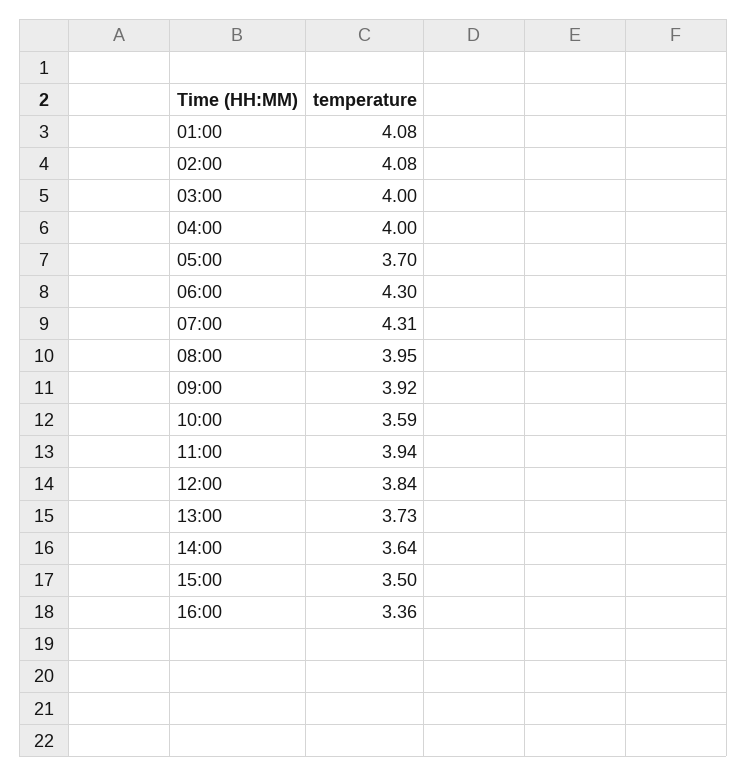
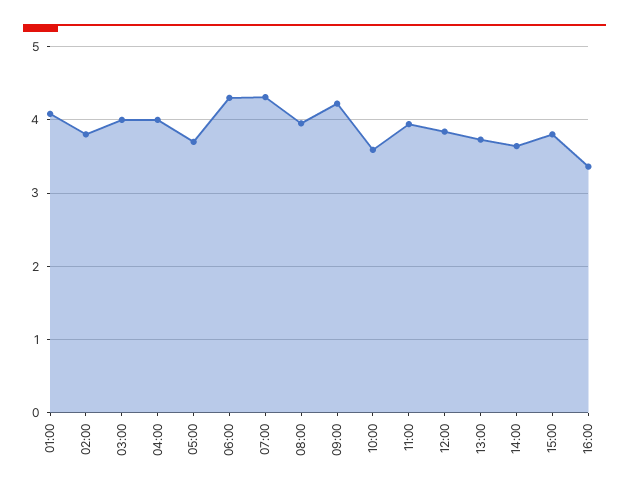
02:00: 4.08 -> 3.8
09:00: 3.92 -> 4.2
15:00: 3.5 -> 3.8

